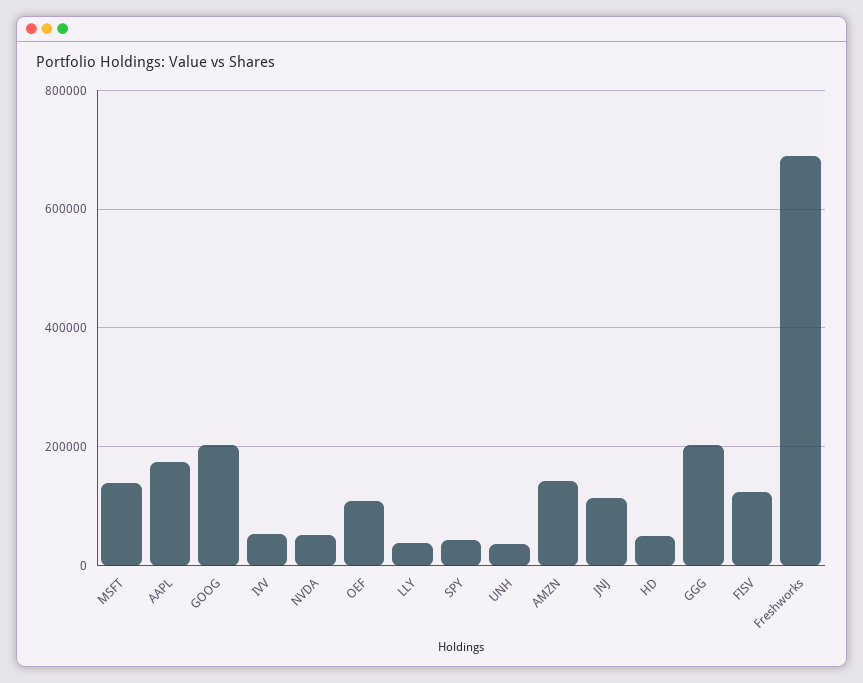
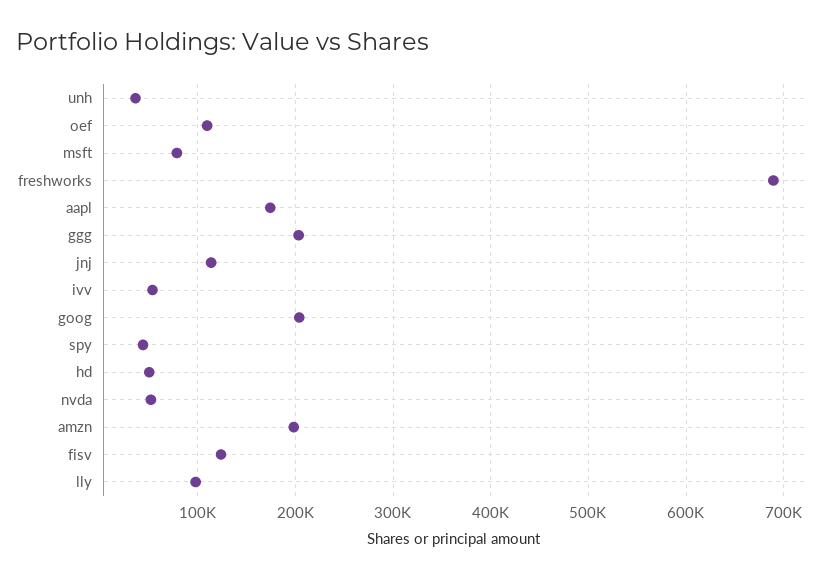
MSFT: 140000 -> 80000
LLY: 40000 -> 100000
AMZN: 140000 -> 200000

